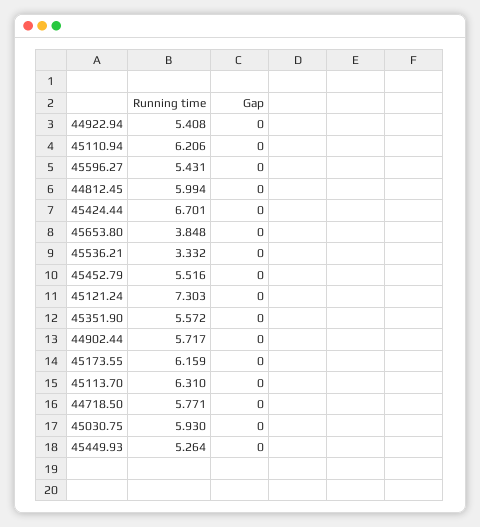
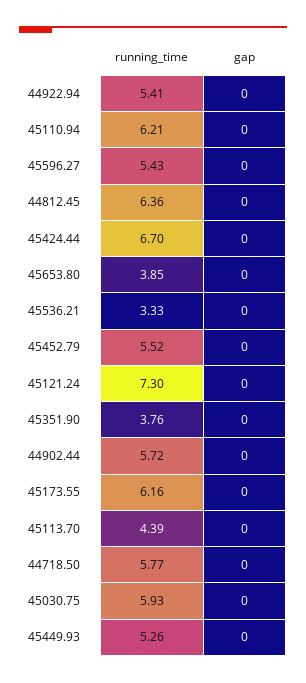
Running time, 44812.45: 5.994 -> 6.36
Running time, 45351.90: 5.572 -> 3.76
Running time, 45113.70: 6.31 -> 4.39

